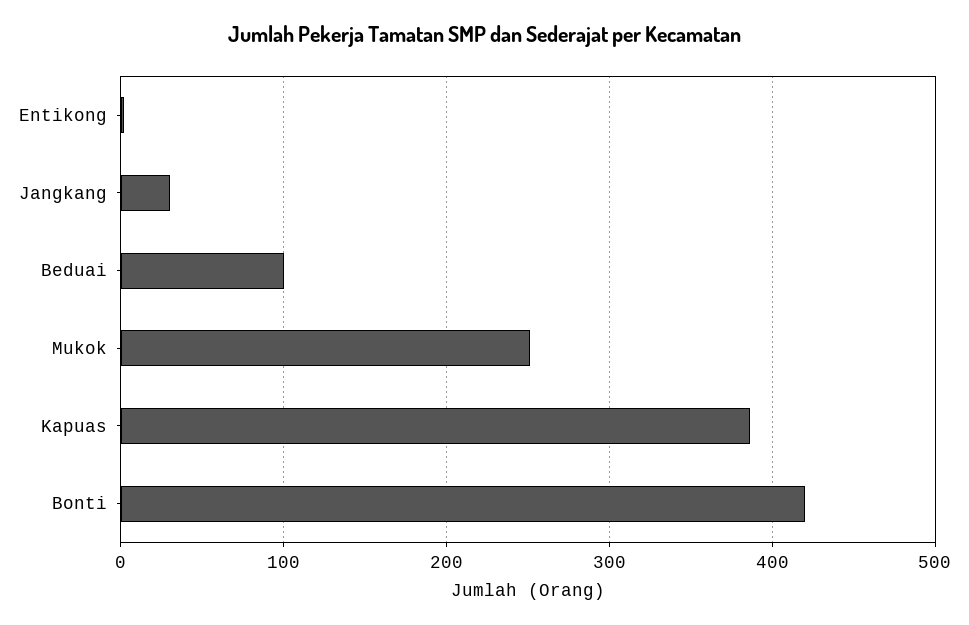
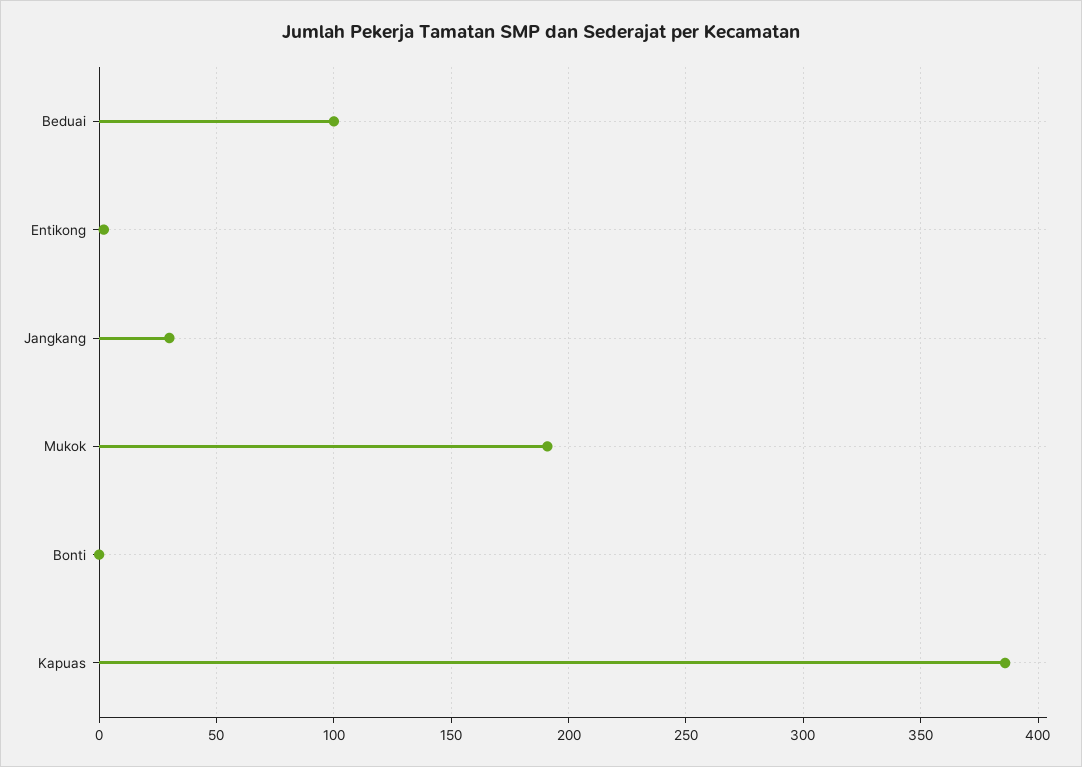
Mukok: 250 -> 190
Bonti: 420 -> 0

